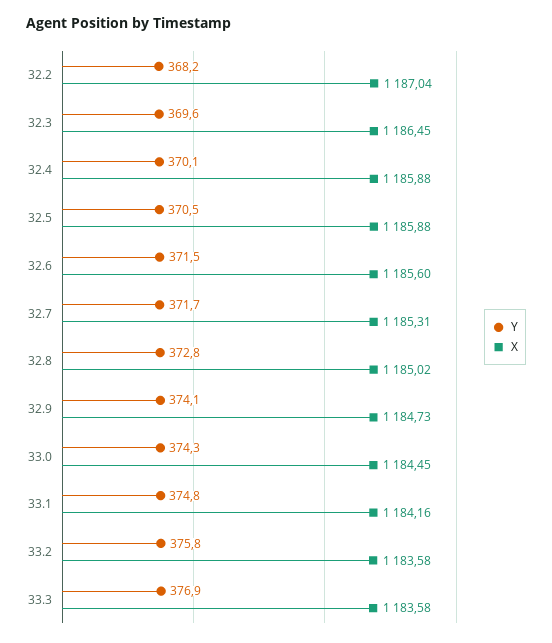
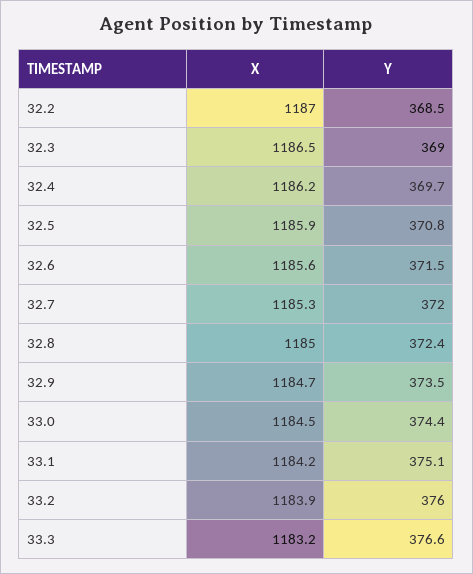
Y, 32.2: 368.2 -> 368.5
Y, 32.3: 369.6 -> 369
Y, 32.4: 370.1 -> 369.7
X, 32.4: 1185.88 -> 1186.2
Y, 32.5: 370.5 -> 370.8
Y, 32.7: 371.7 -> 372
Y, 32.8: 372.8 -> 372.4
Y, 32.9: 374.1 -> 373.5
Y, 33.0: 374.3 -> 374.4
Y, 33.1: 374.8 -> 375.1
Y, 33.2: 375.8 -> 376
X, 33.2: 1183.58 -> 1183.9
Y, 33.3: 376.9 -> 376.6
X, 33.3: 1183.58 -> 1183.2

